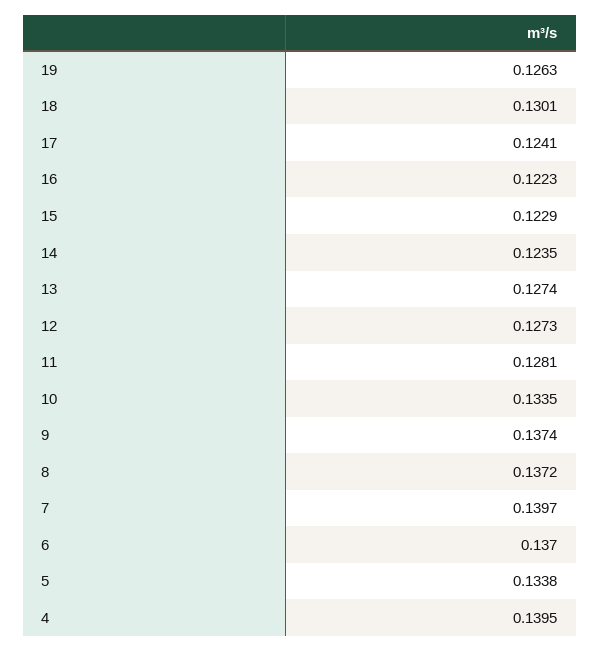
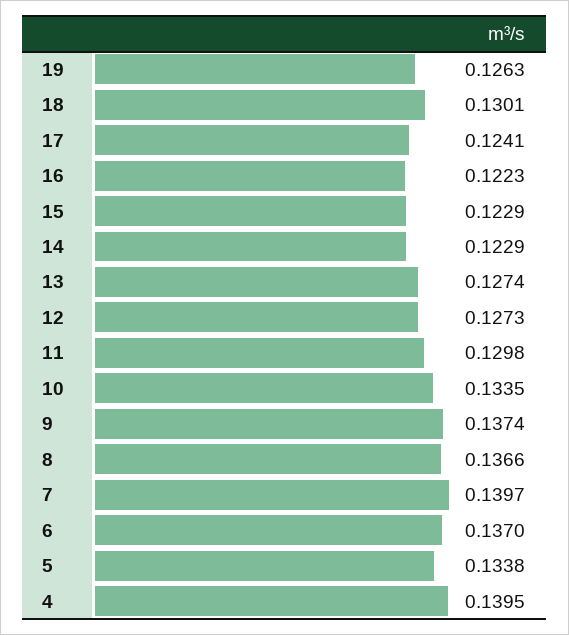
14: 0.1235 -> 0.1229
11: 0.1281 -> 0.1298
8: 0.1372 -> 0.1366

